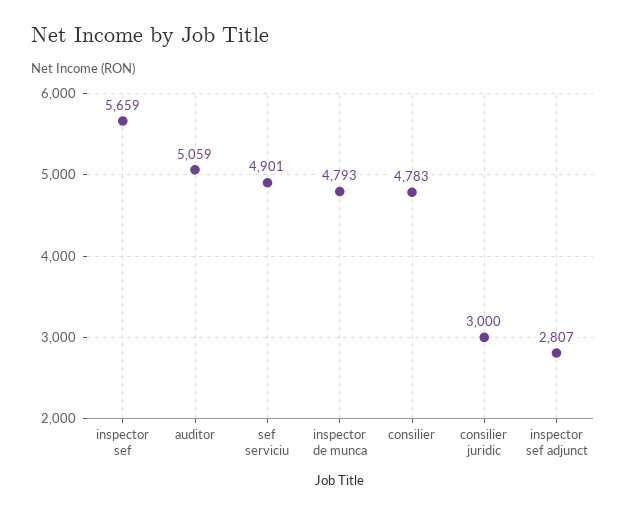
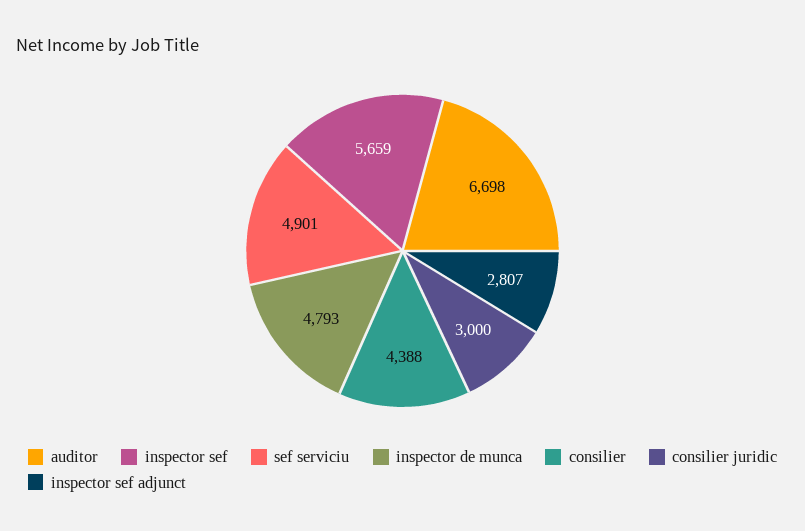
auditor: 5059 -> 6698
consilier: 4783 -> 4388

